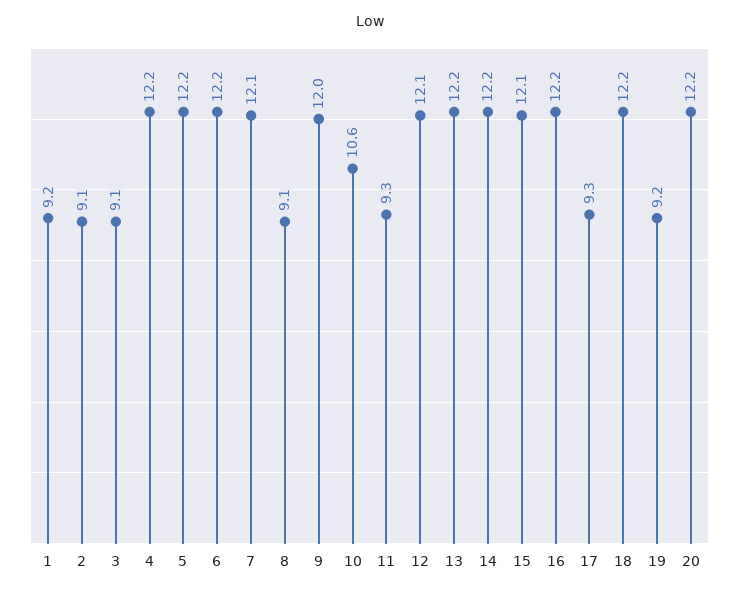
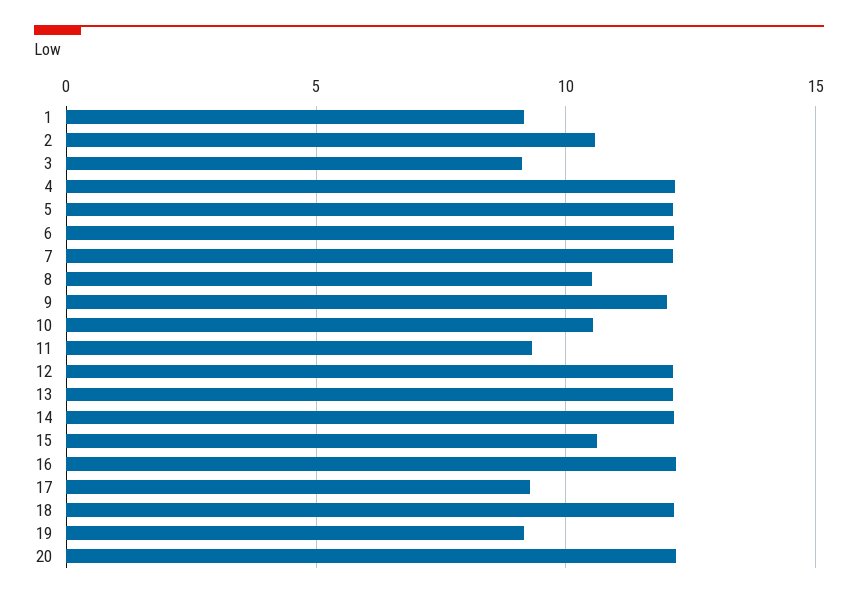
2: 9.1 -> 10.5
8: 9.1 -> 10.5
15: 12.1 -> 10.5

